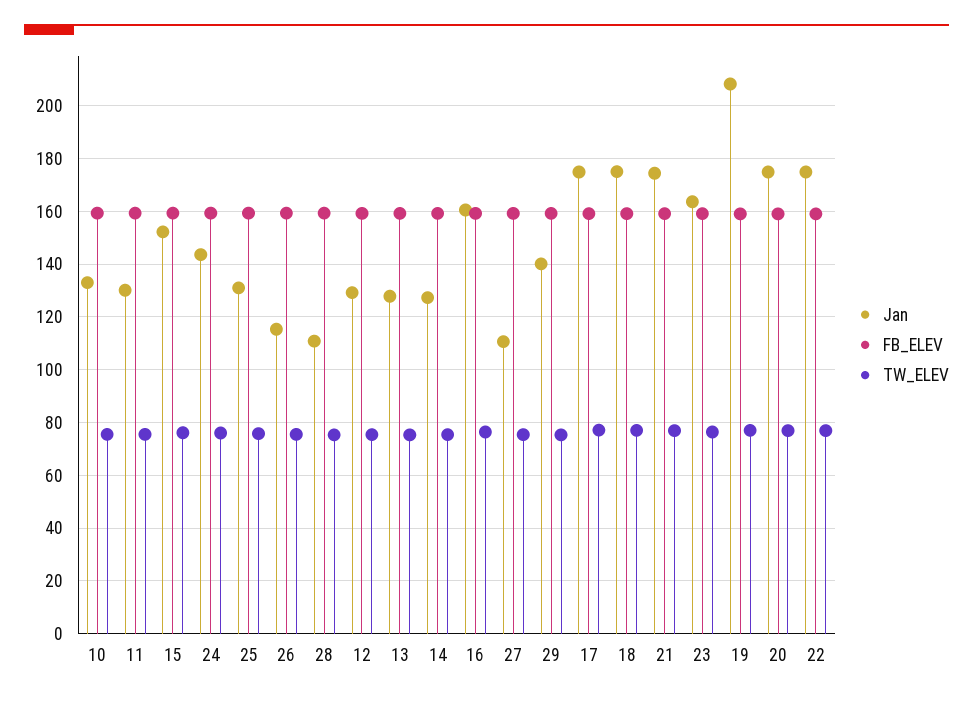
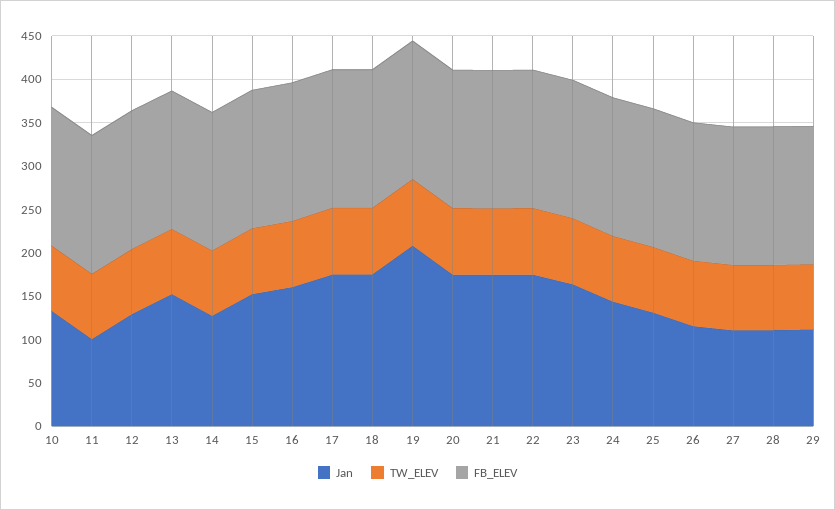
Jan, 11: 130 -> 100
Jan, 13: 127.5 -> 150
Jan, 29: 140 -> 110

